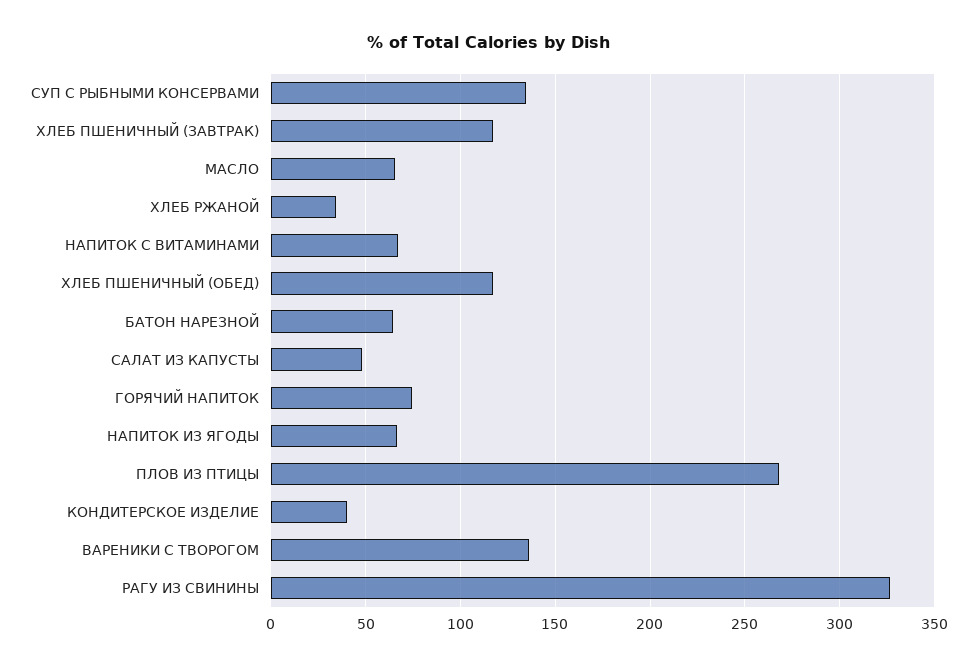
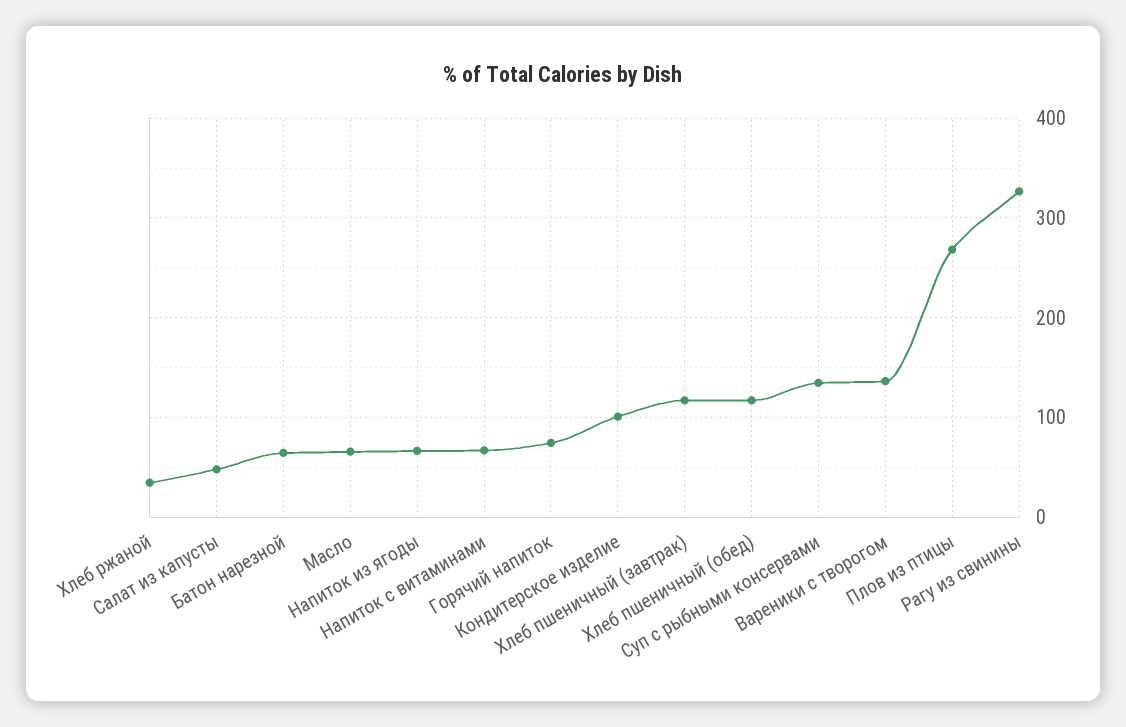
КОНДИТЕРСКОЕ ИЗДЕЛИЕ: 40 -> 100

